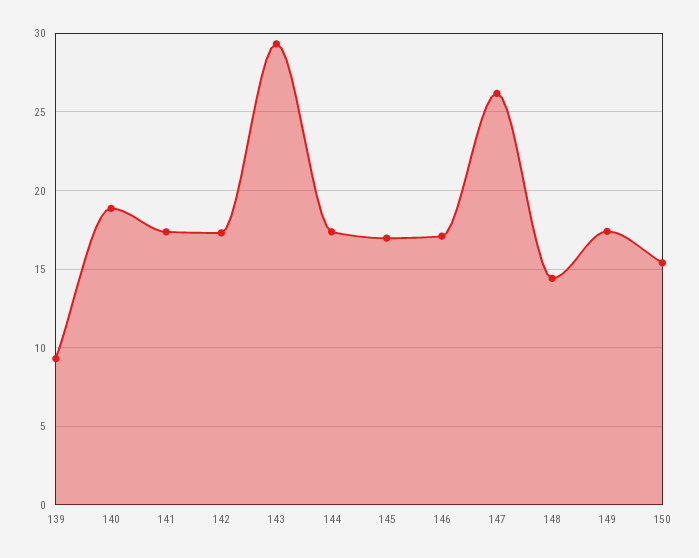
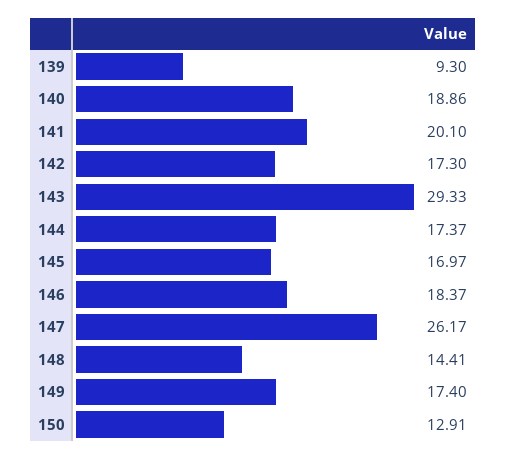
141: 17.5 -> 20.1
146: 17 -> 18.37
150: 15.5 -> 12.91

